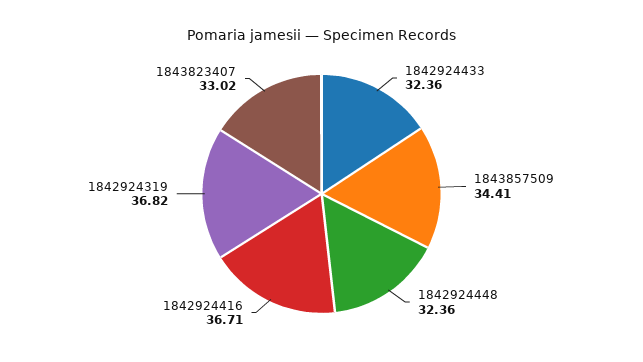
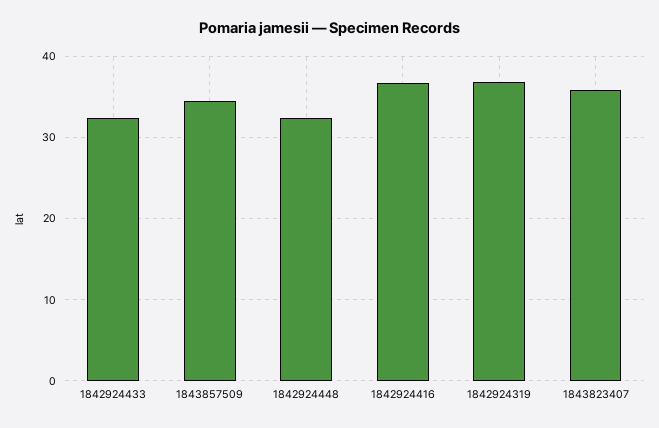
1843823407: 33.02 -> 36

